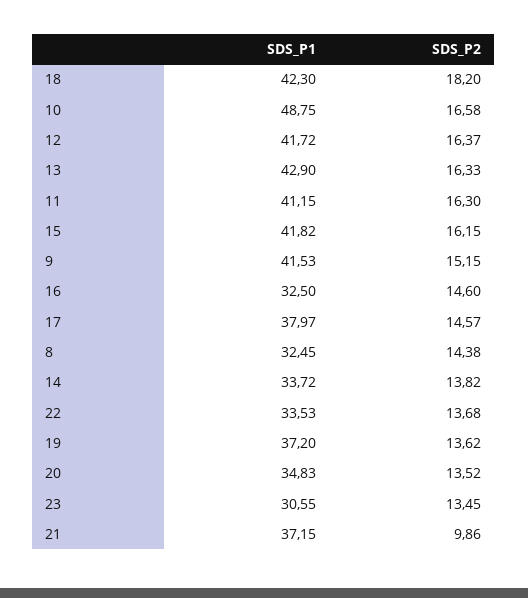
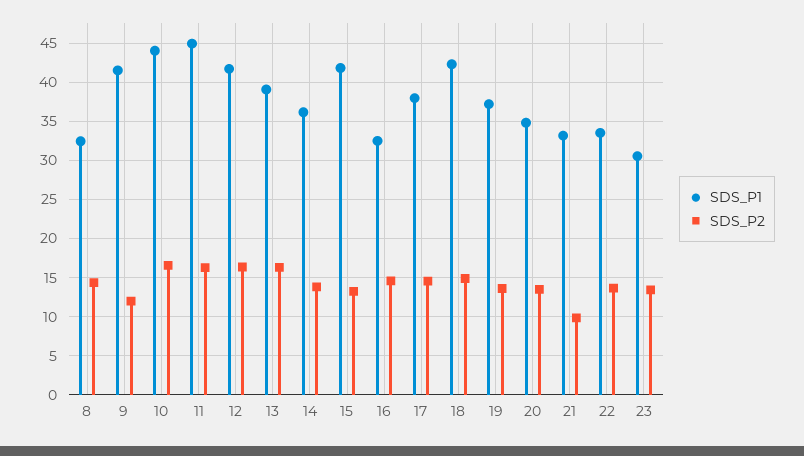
SDS_P2, 18: 18.2 -> 15
SDS_P1, 10: 48.75 -> 44
SDS_P1, 13: 42.9 -> 39
SDS_P1, 11: 41.15 -> 45
SDS_P2, 15: 16.15 -> 13
SDS_P2, 9: 15.15 -> 12
SDS_P1, 14: 33.72 -> 36
SDS_P1, 21: 37.15 -> 33

